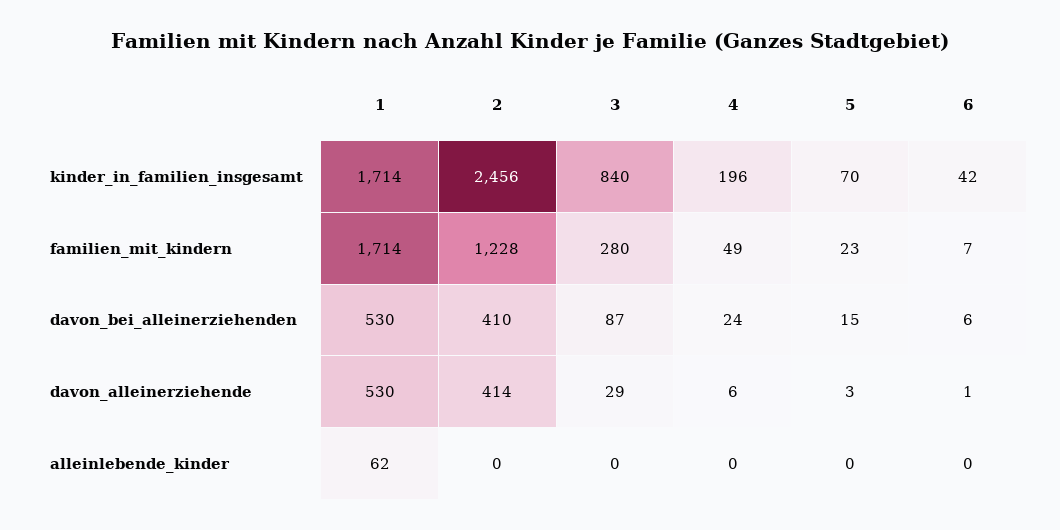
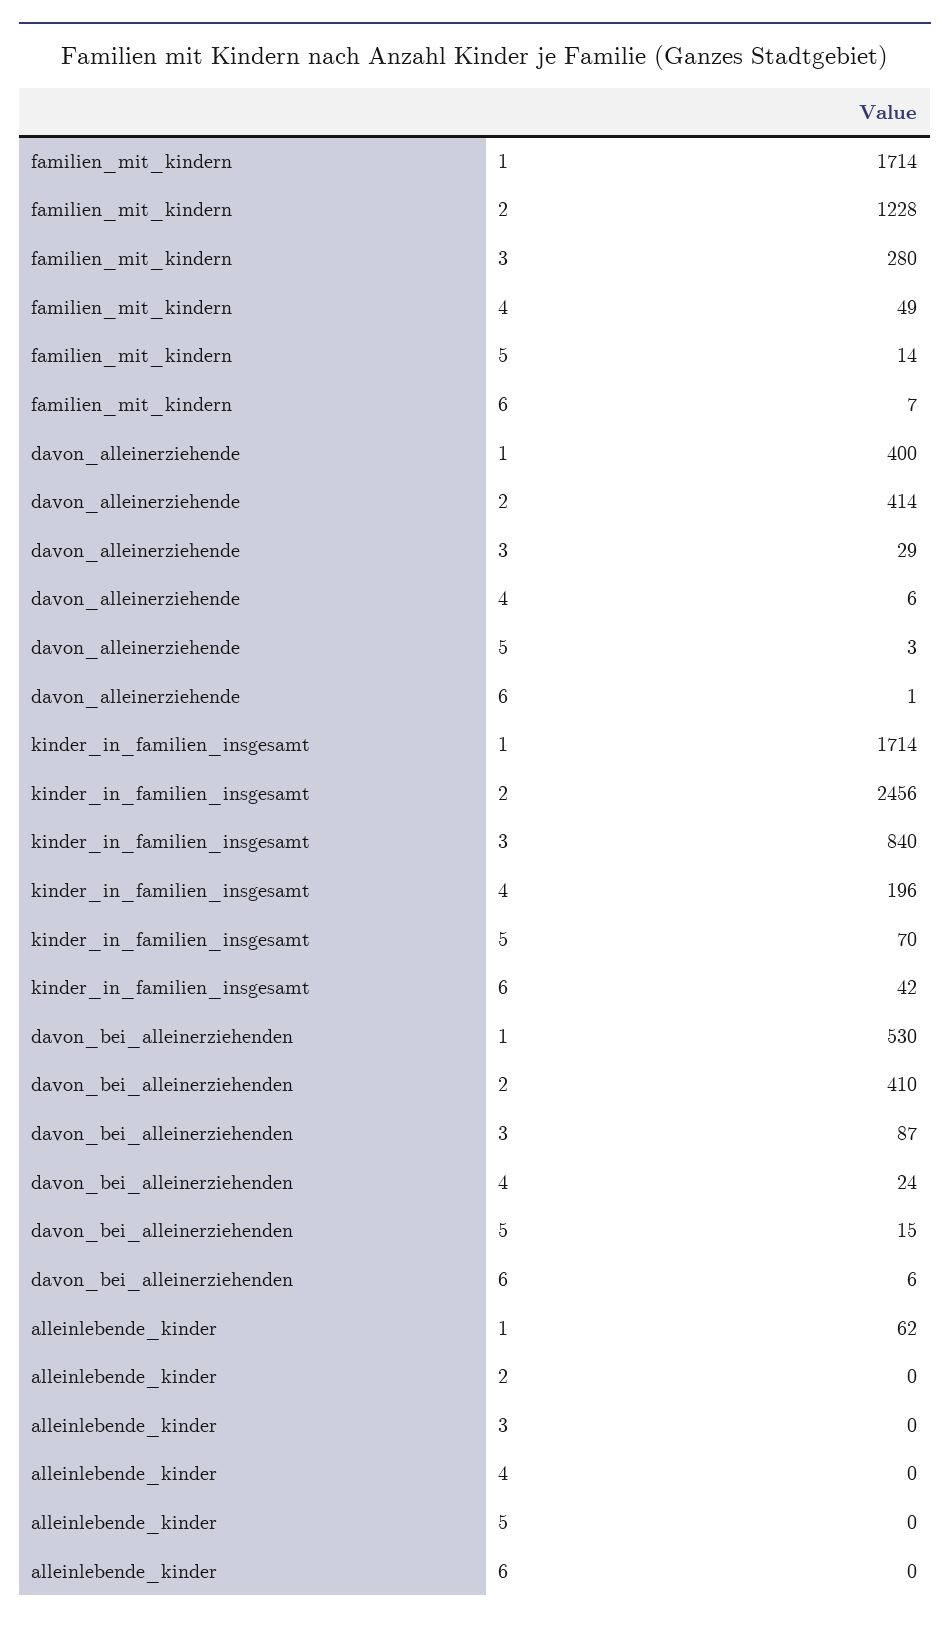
5, familien_mit_kindern: 23 -> 14
1, davon_alleinerziehende: 530 -> 400

